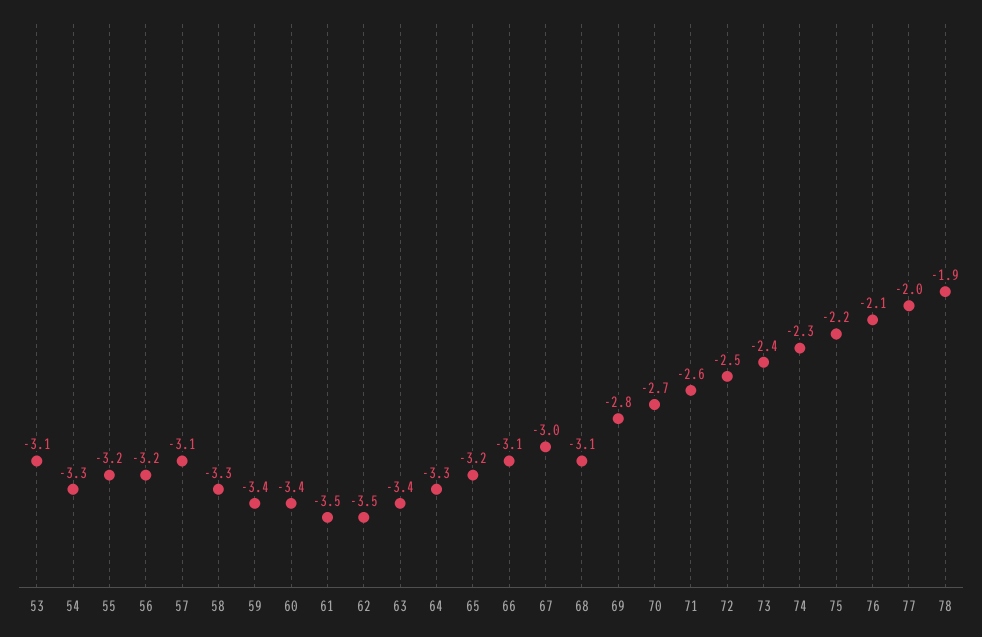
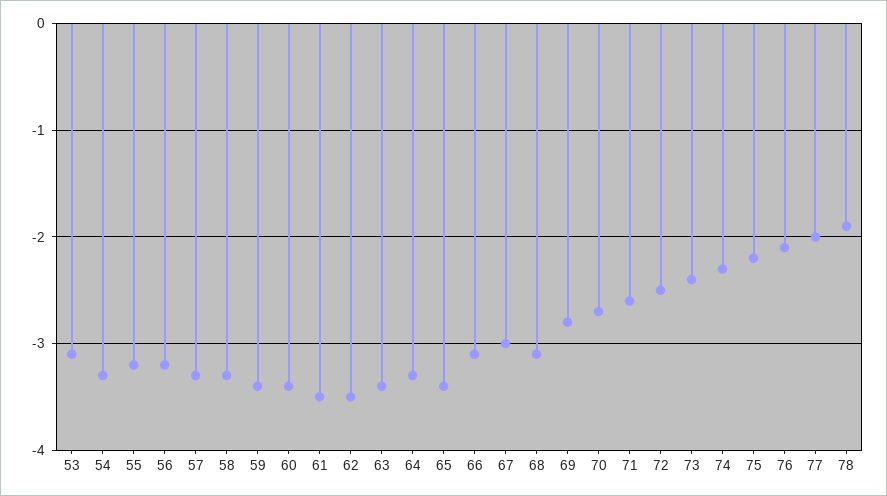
57: -3.1 -> -3.3
65: -3.2 -> -3.4

